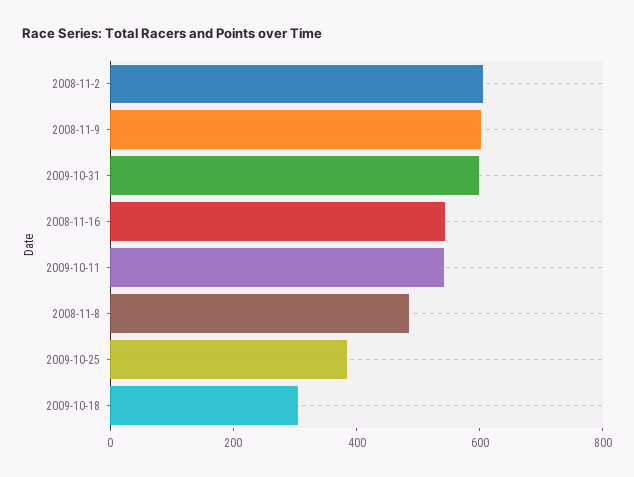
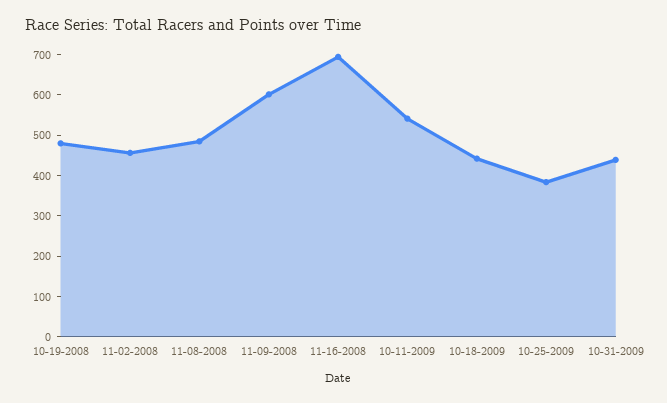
2008-11-2: 600 -> 460
2009-10-31: 600 -> 440
2008-11-16: 550 -> 700
2009-10-18: 300 -> 440
10-19-2008: none -> 480

